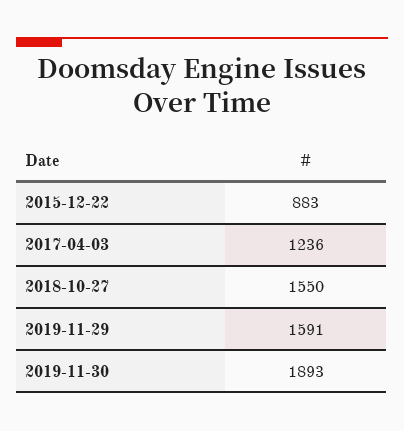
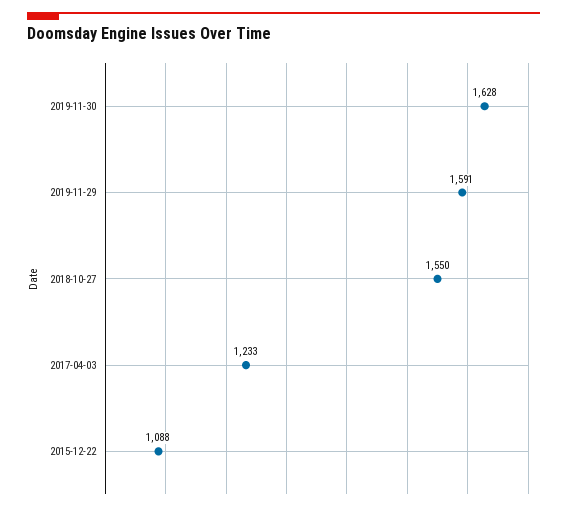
2015-12-22: 883 -> 1088
2017-04-03: 1236 -> 1233
2019-11-30: 1893 -> 1628

